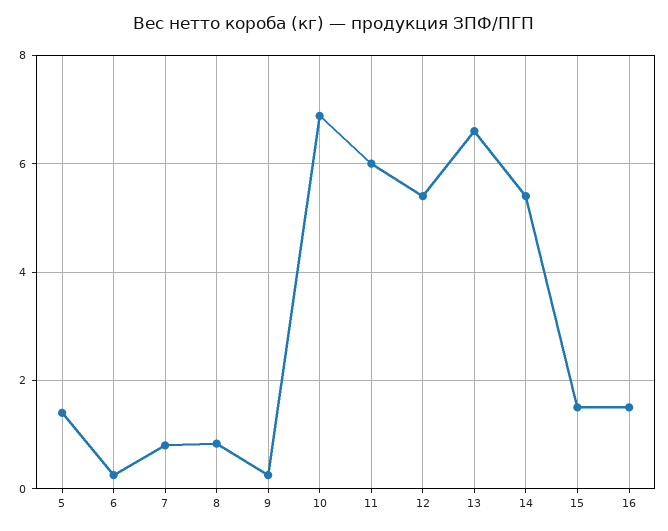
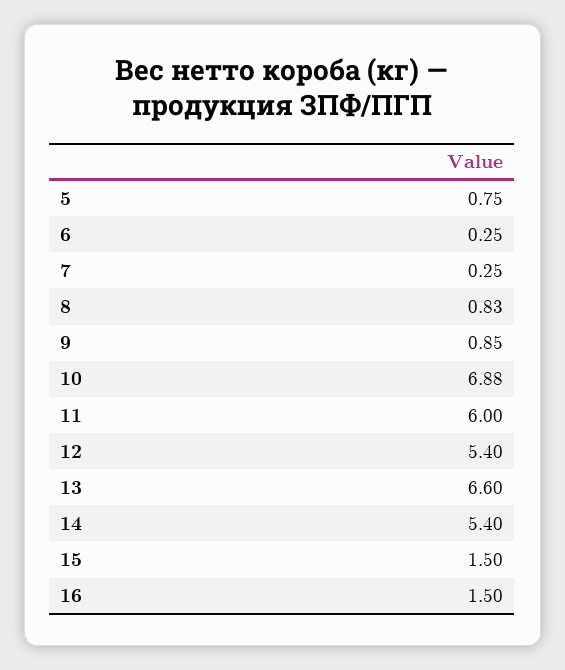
5: 1.4 -> 0.75
7: 0.8 -> 0.25
9: 0.2 -> 0.85

